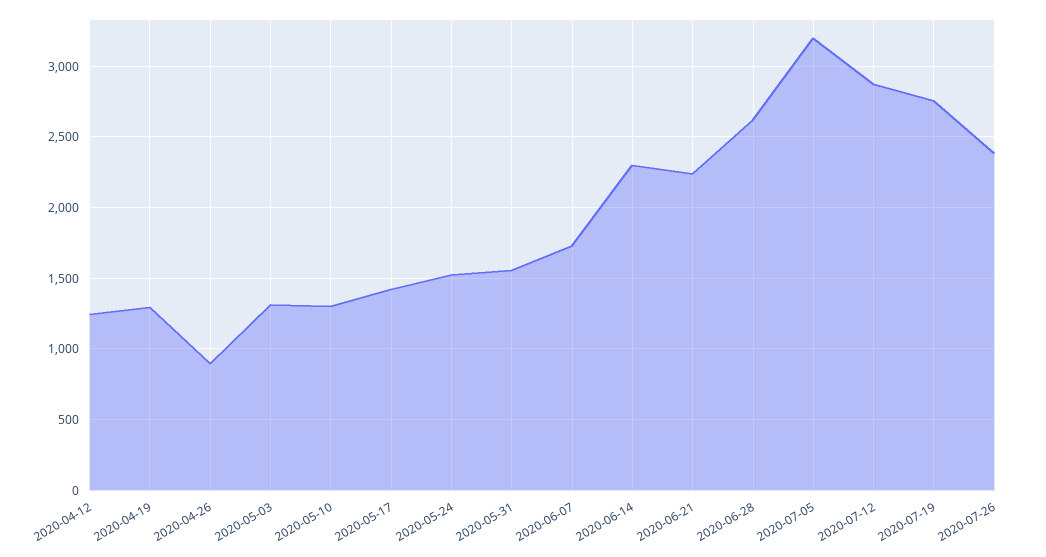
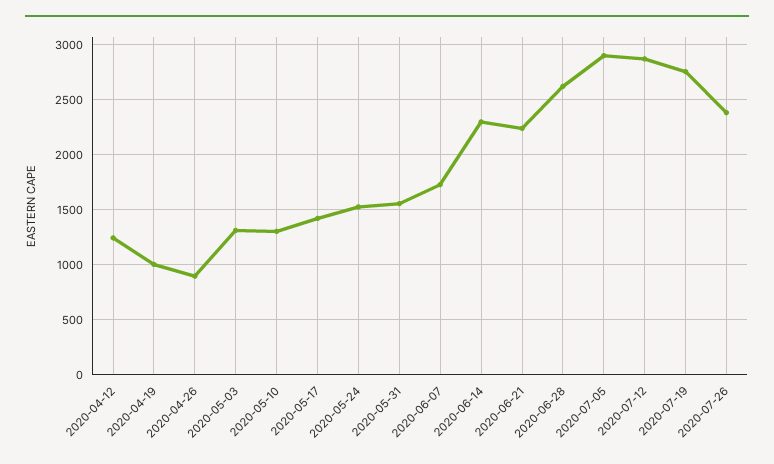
2020-04-19: 1300 -> 1000
2020-07-05: 3200 -> 2900

